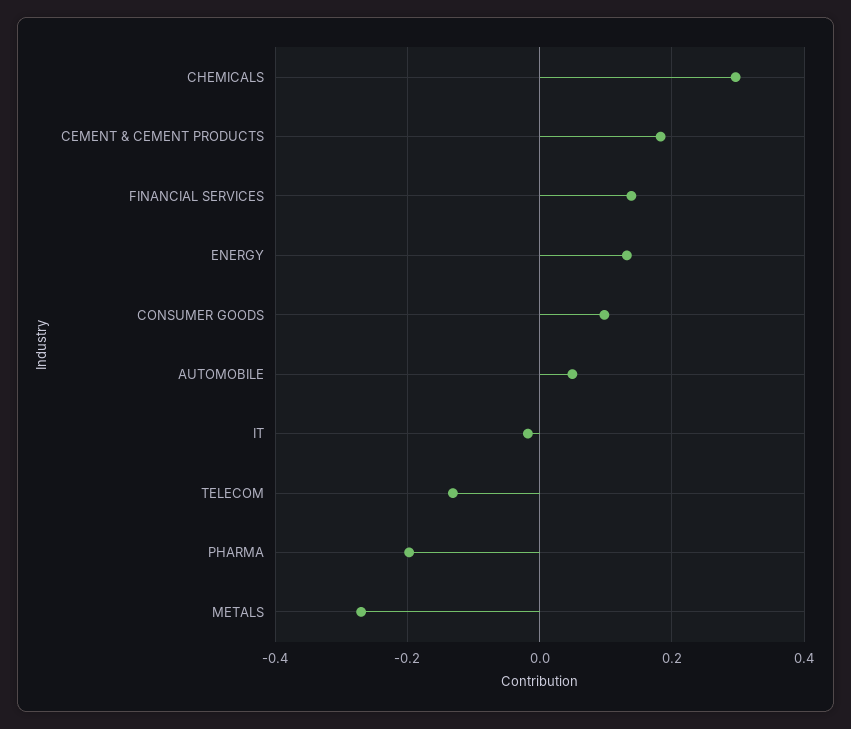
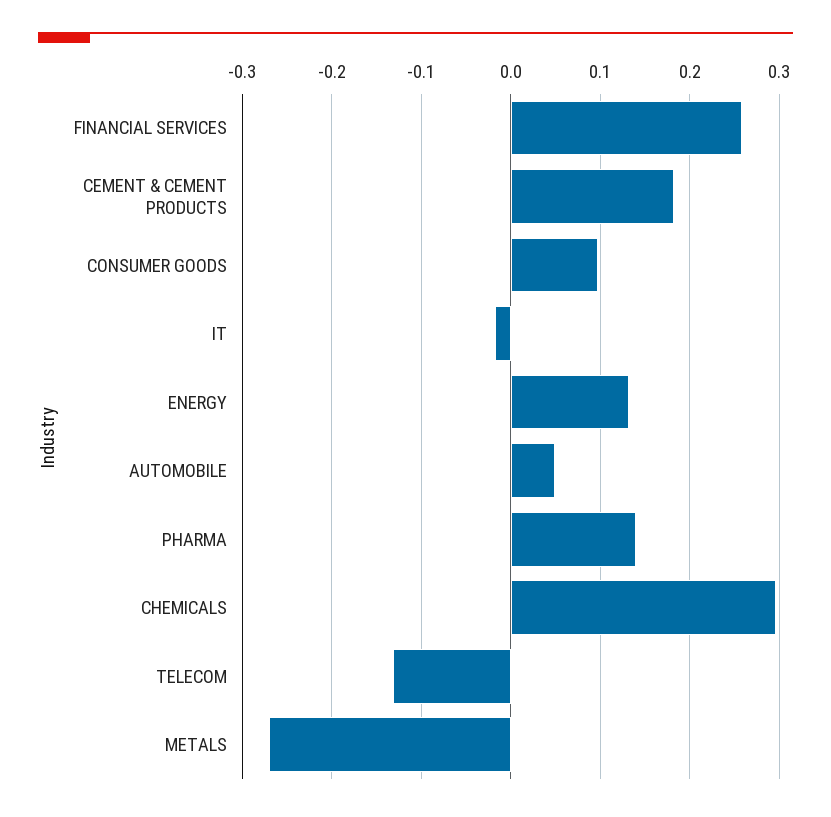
FINANCIAL SERVICES: 0.14 -> 0.26
PHARMA: -0.2 -> 0.14

